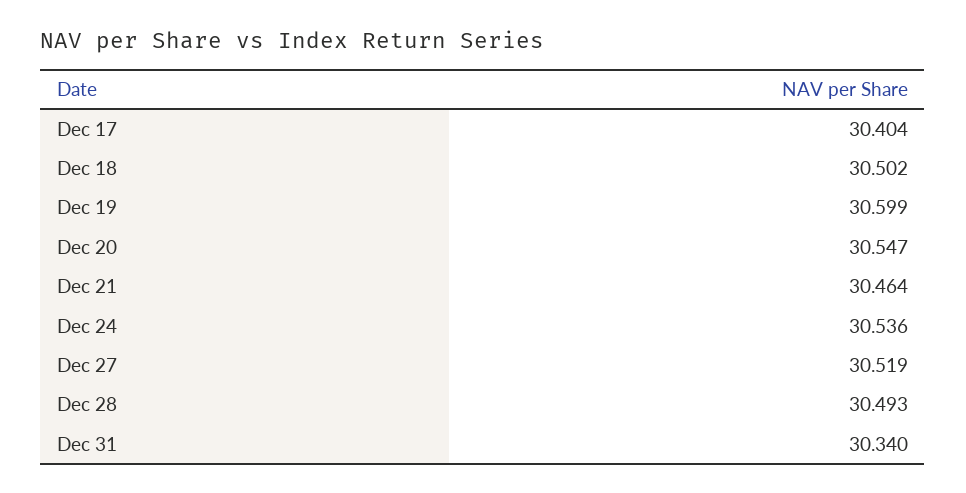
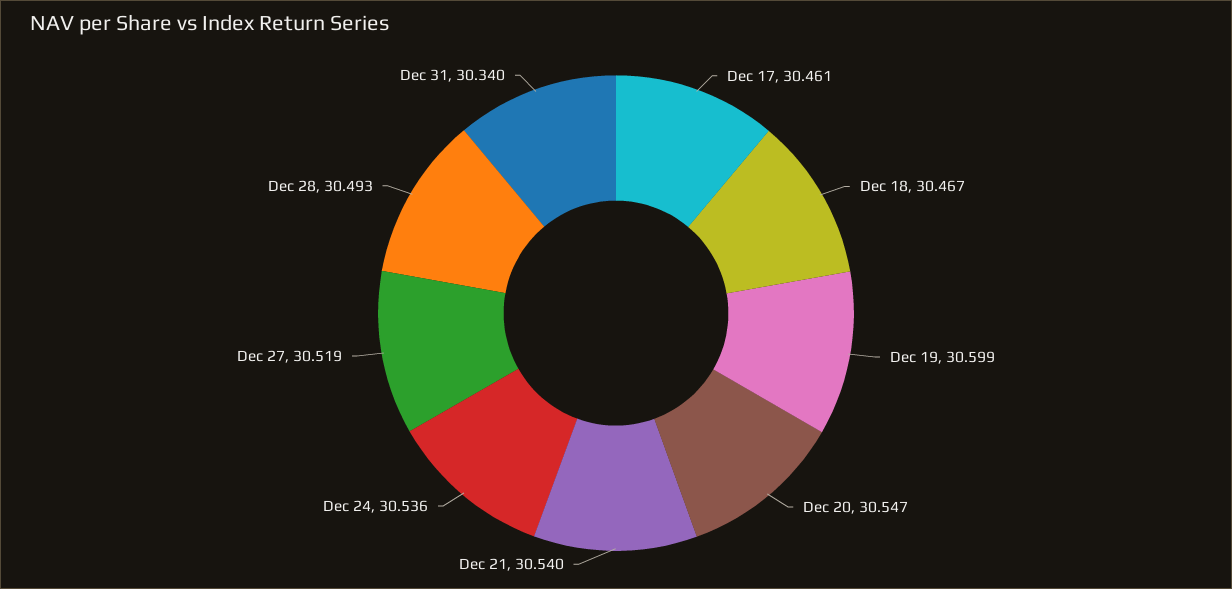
Dec 17: 30.404 -> 30.461
Dec 18: 30.502 -> 30.467
Dec 21: 30.464 -> 30.54

